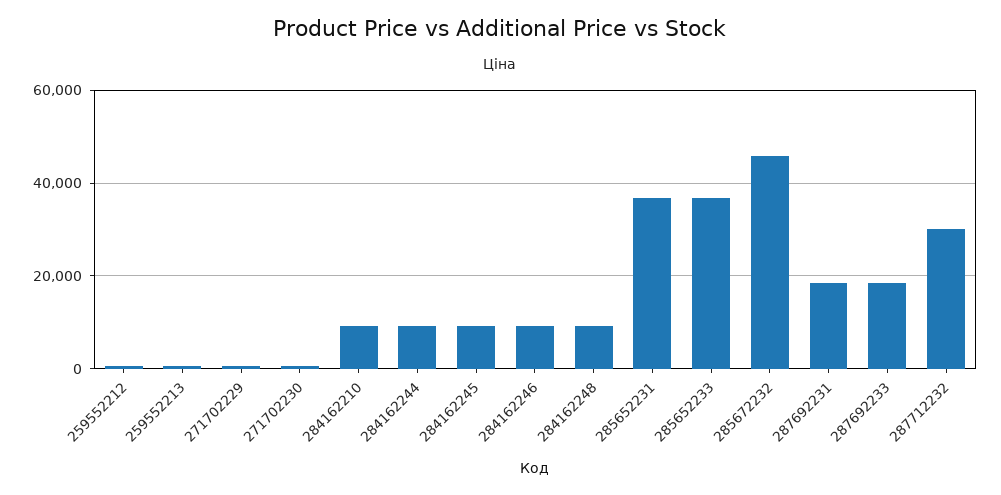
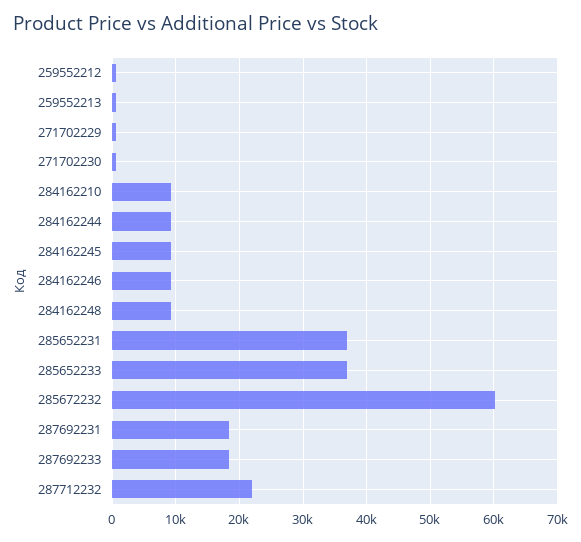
285672232: 46000 -> 60000
287712232: 30000 -> 22000

